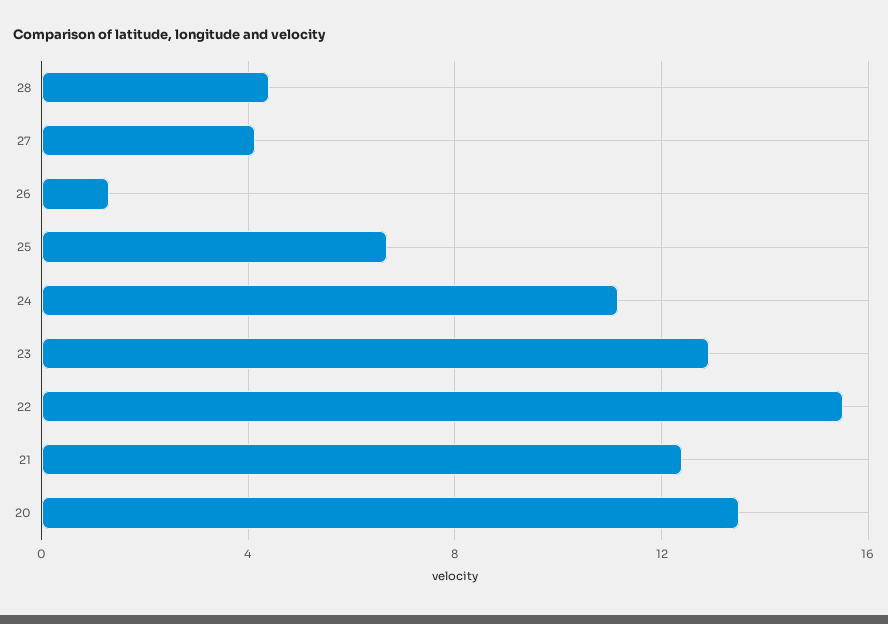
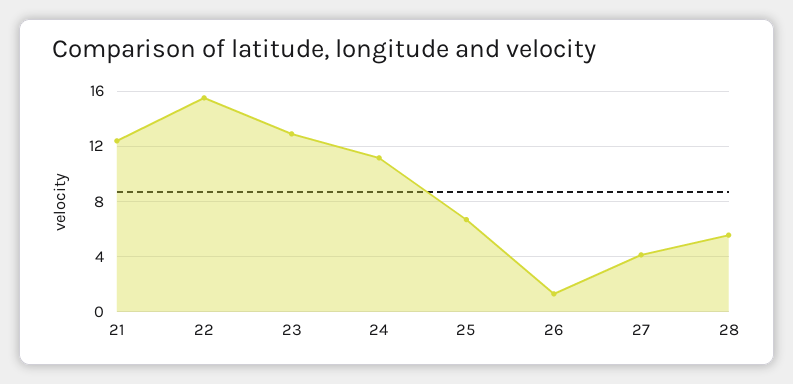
28: 4.5 -> 5.5
20: 13.5 -> none

